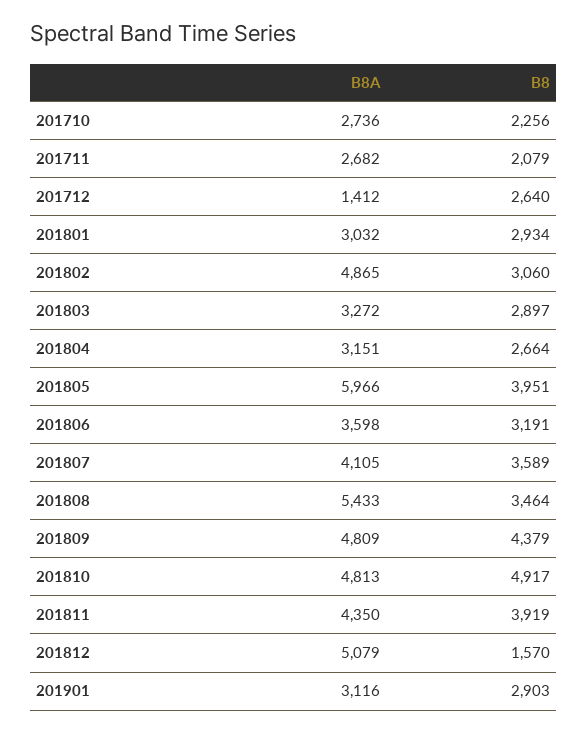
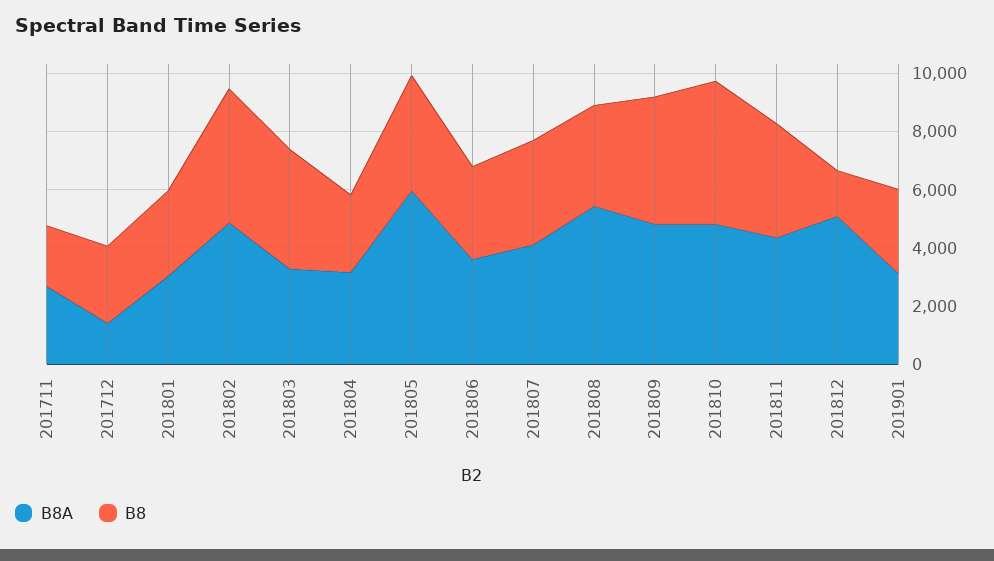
B8A, 201710: 2736 -> none
B8, 201710: 2256 -> none
B8, 201802: 3060 -> 4500
B8, 201803: 2897 -> 4000

